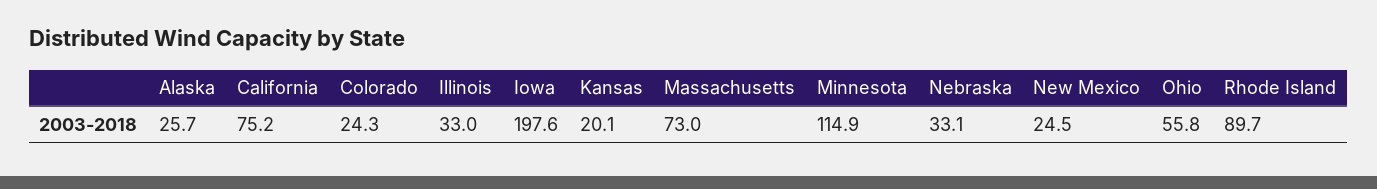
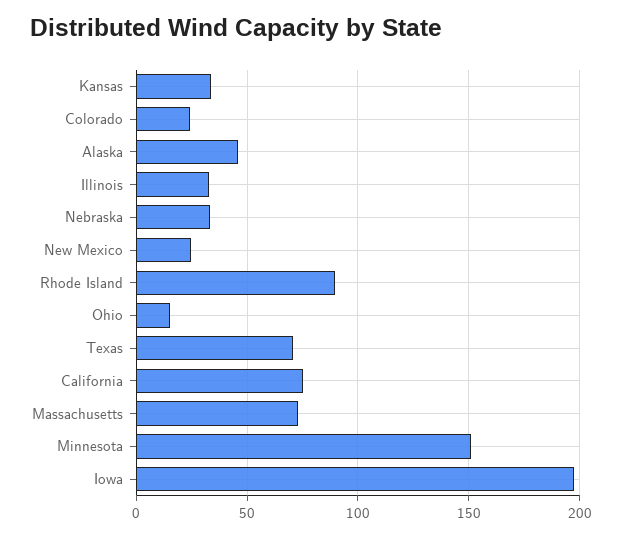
Alaska: 25.7 -> 45
Kansas: 20.1 -> 35
Minnesota: 114.9 -> 150
Ohio: 55.8 -> 15
Texas: none -> 70

